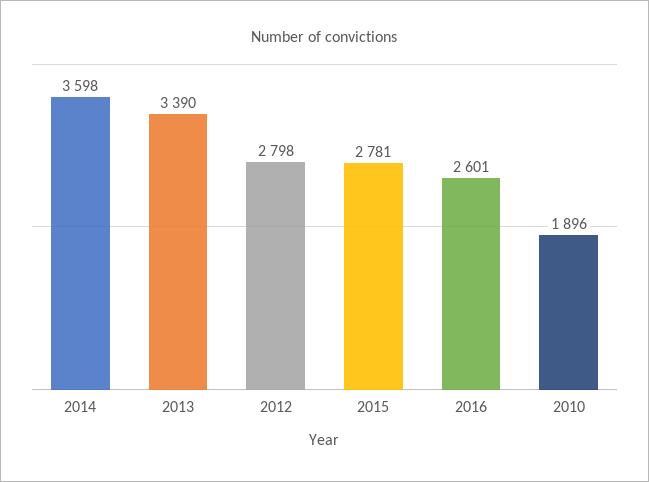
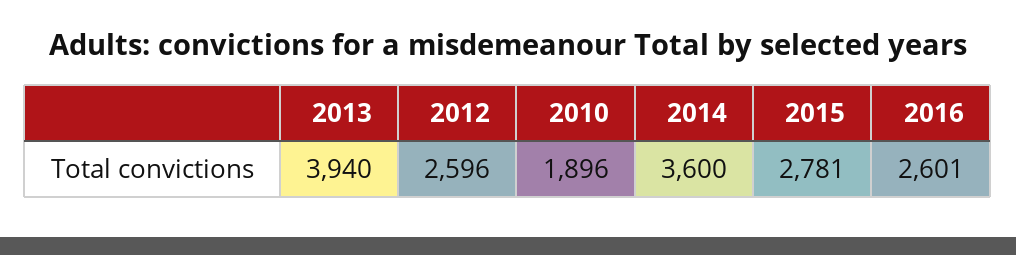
2014: 3598 -> 3600
2013: 3390 -> 3940
2012: 2798 -> 2596

